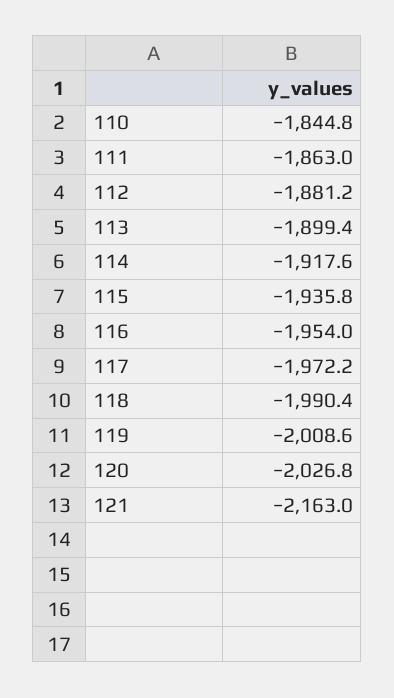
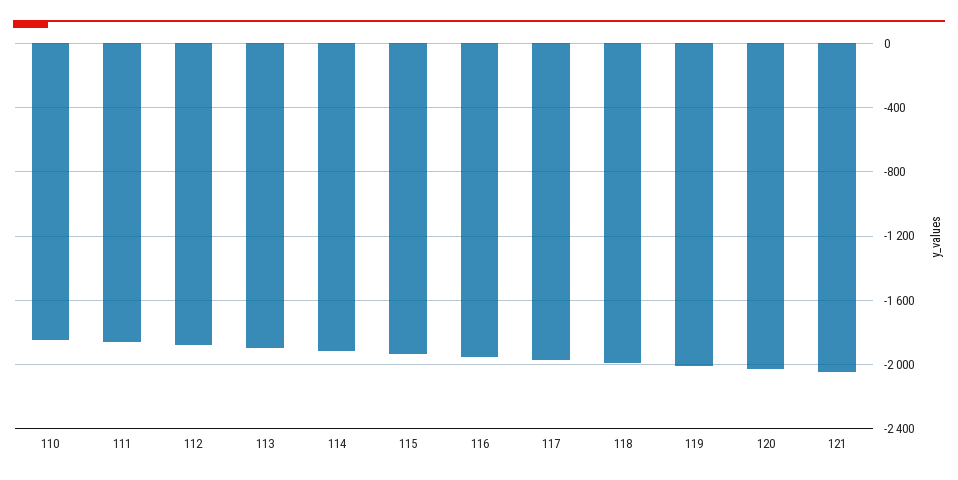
121: -2163 -> -2050

